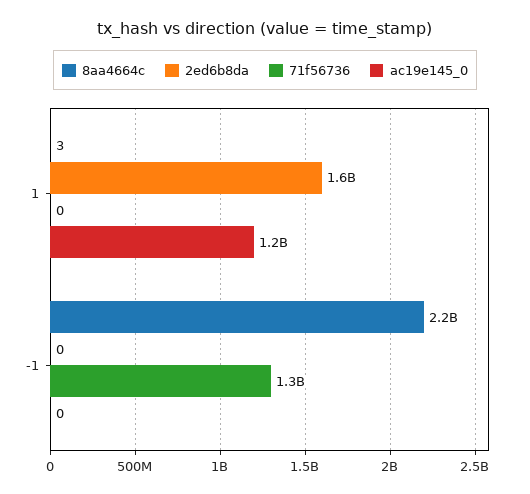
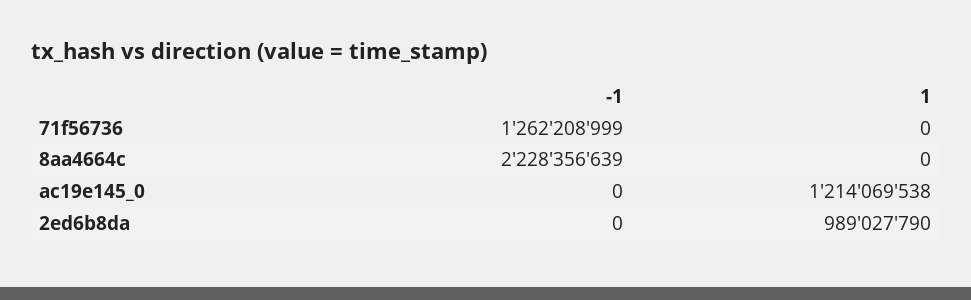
8aa4664c, 1: 3 -> 0
2ed6b8da, 1: 1600000000 -> 989027790

